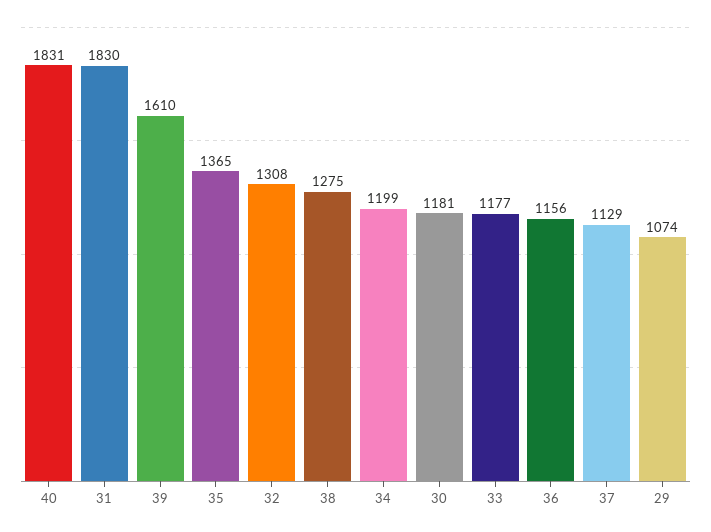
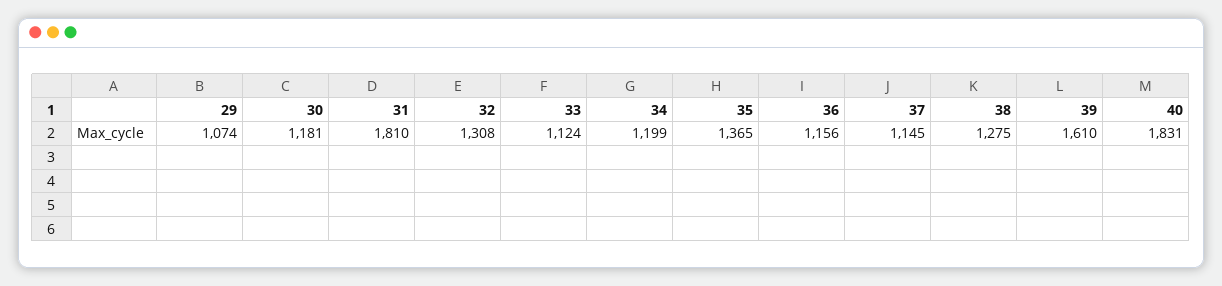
31: 1830 -> 1810
33: 1177 -> 1124
37: 1129 -> 1145

